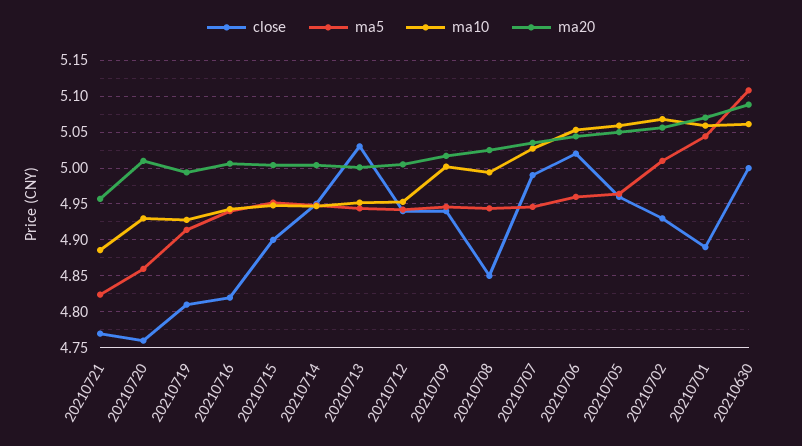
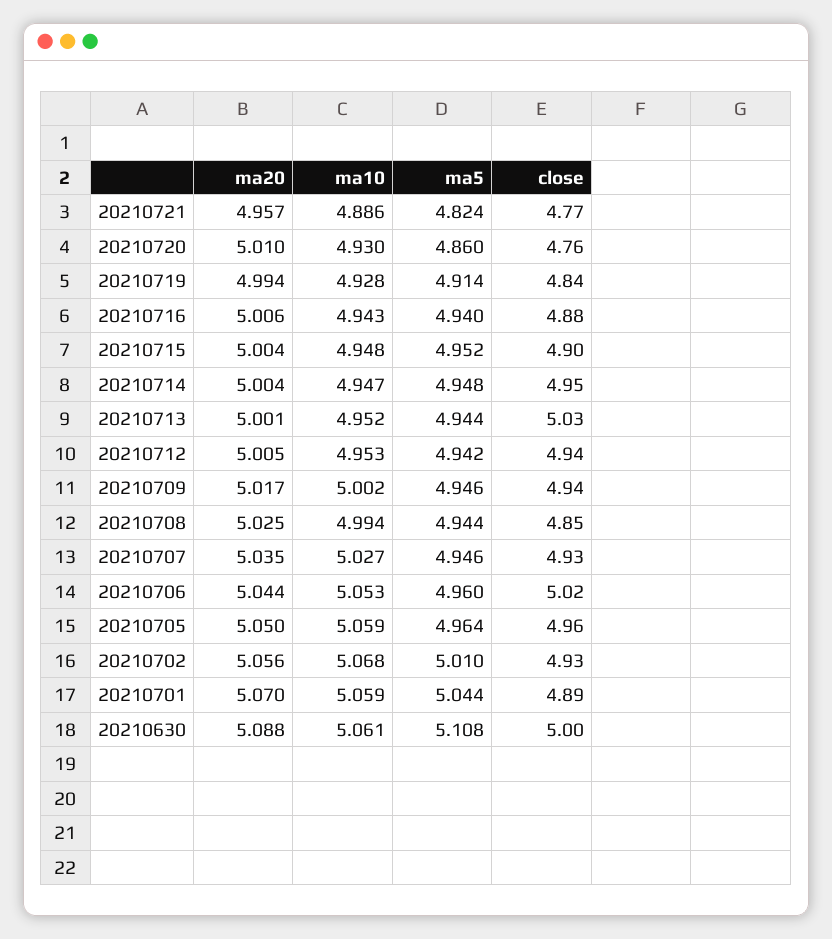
close, 20210719: 4.81 -> 4.84
close, 20210716: 4.82 -> 4.88
close, 20210707: 4.99 -> 4.93

